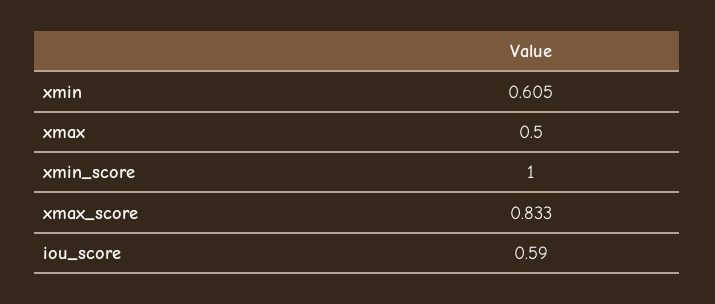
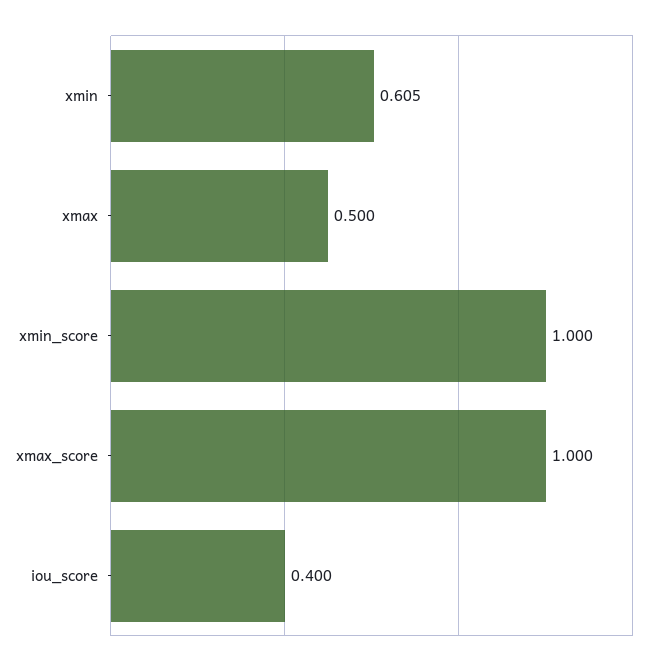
xmax_score: 0.833 -> 1
iou_score: 0.59 -> 0.4

